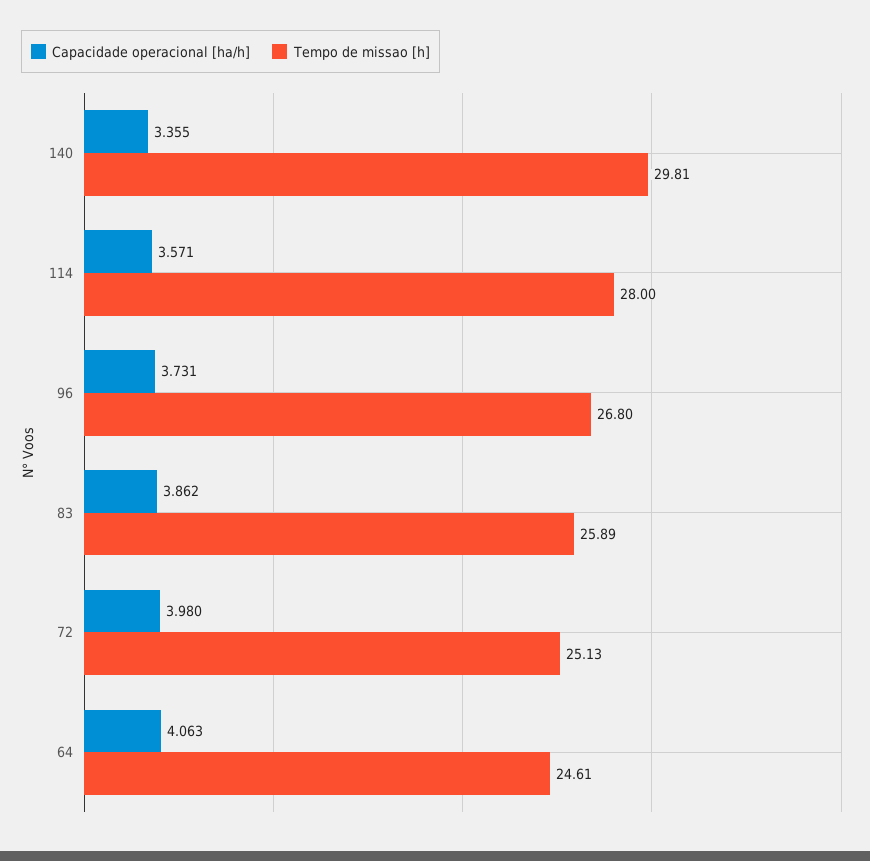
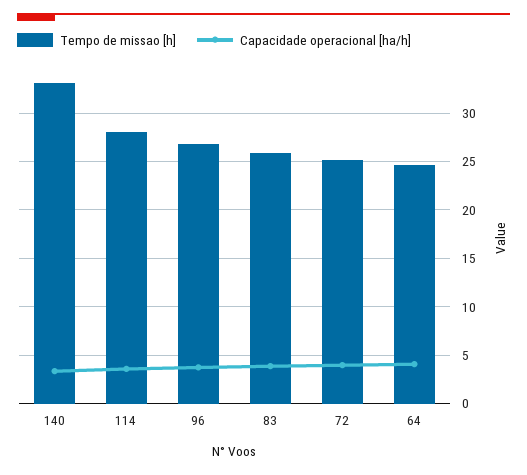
Tempo de missao [h], 140: 29.81 -> 33

